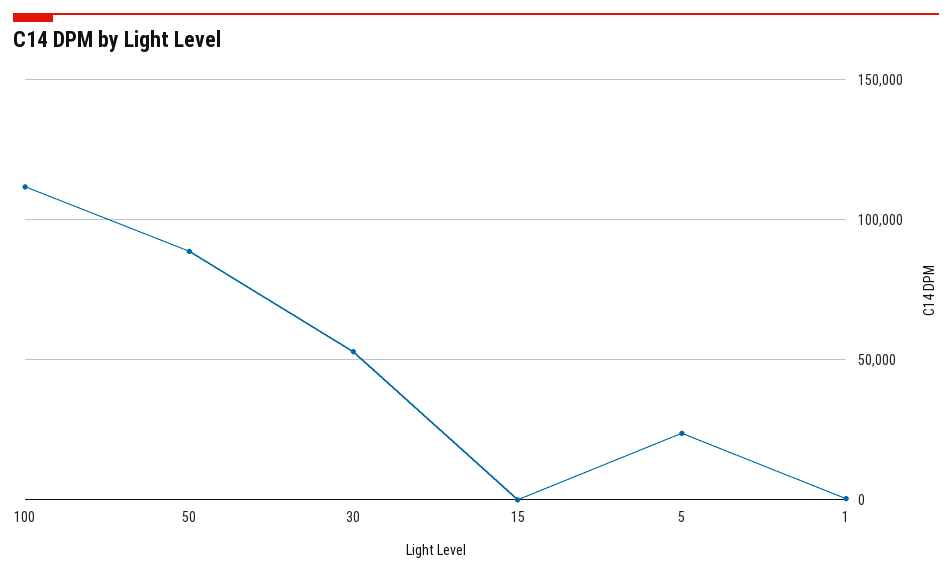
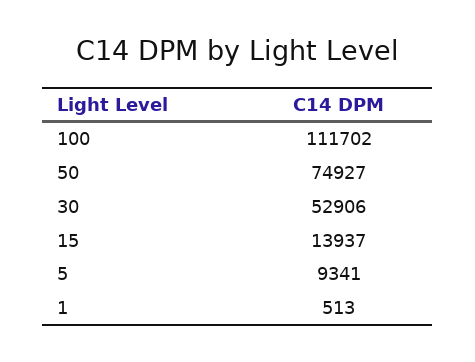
50: 90000 -> 74927
15: 0 -> 13937
5: 25000 -> 9341

